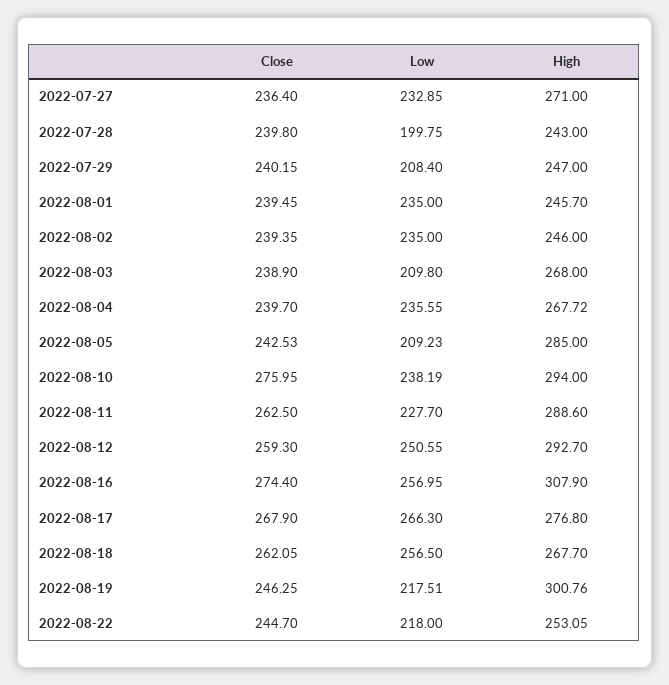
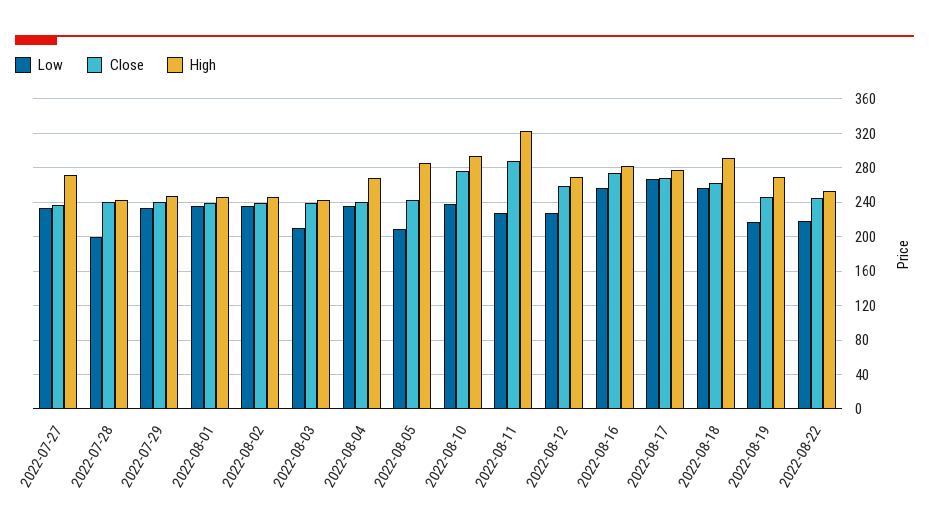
Low, 2022-07-29: 208.4 -> 230
High, 2022-08-03: 268 -> 240
Close, 2022-08-11: 262.5 -> 290
High, 2022-08-11: 288.6 -> 320
Low, 2022-08-12: 250.55 -> 230
High, 2022-08-12: 292.7 -> 270
High, 2022-08-16: 307.9 -> 280
High, 2022-08-18: 267.7 -> 290
High, 2022-08-19: 300.76 -> 270

